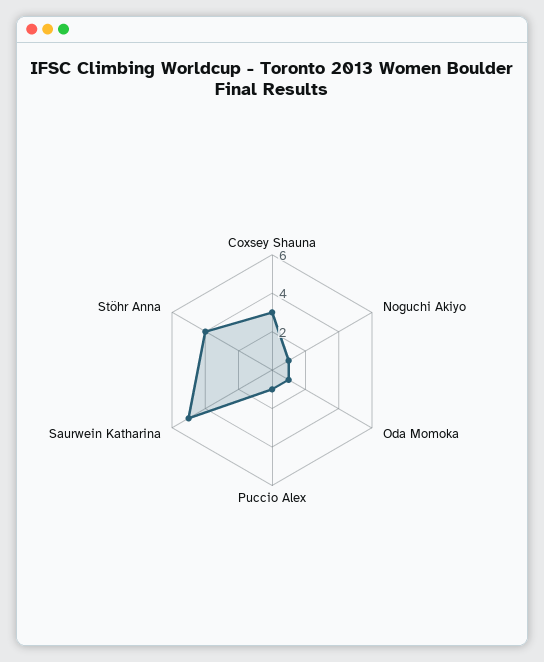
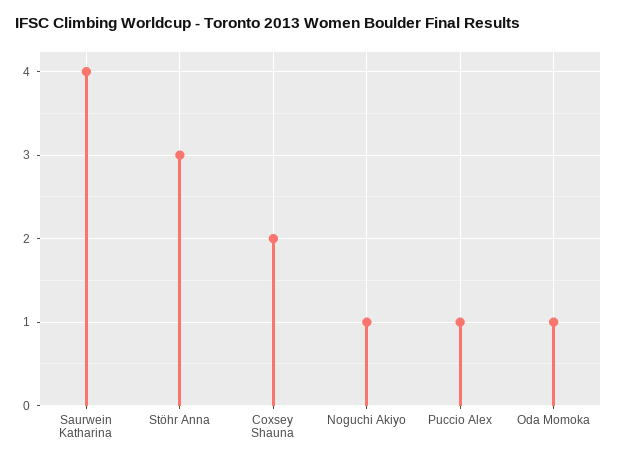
Coxsey Shauna: 3 -> 2
Saurwein Katharina: 5 -> 4
Stöhr Anna: 4 -> 3

